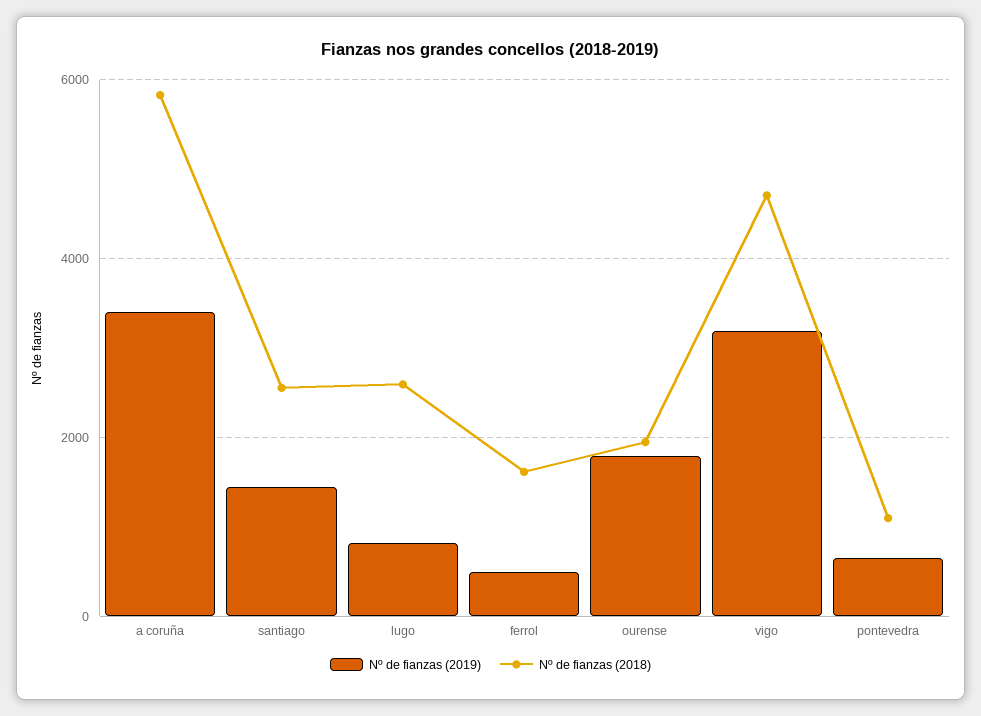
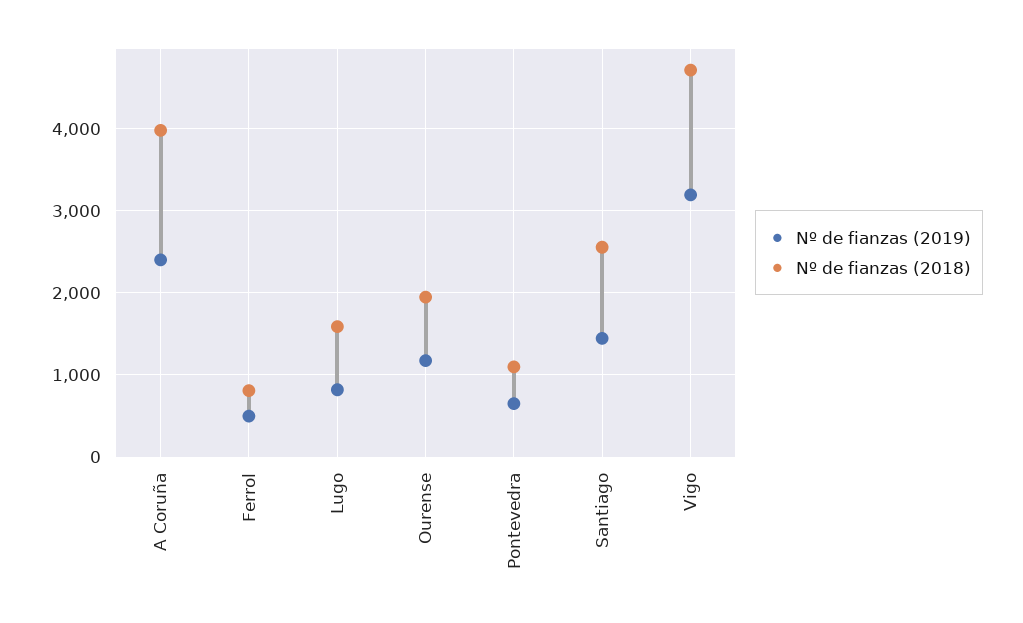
Nº de fianzas (2019), a coruña: 3400 -> 2400
Nº de fianzas (2018), a coruña: 5800 -> 4000
Nº de fianzas (2018), lugo: 2600 -> 1600
Nº de fianzas (2018), ferrol: 1600 -> 800
Nº de fianzas (2019), ourense: 1800 -> 1200

